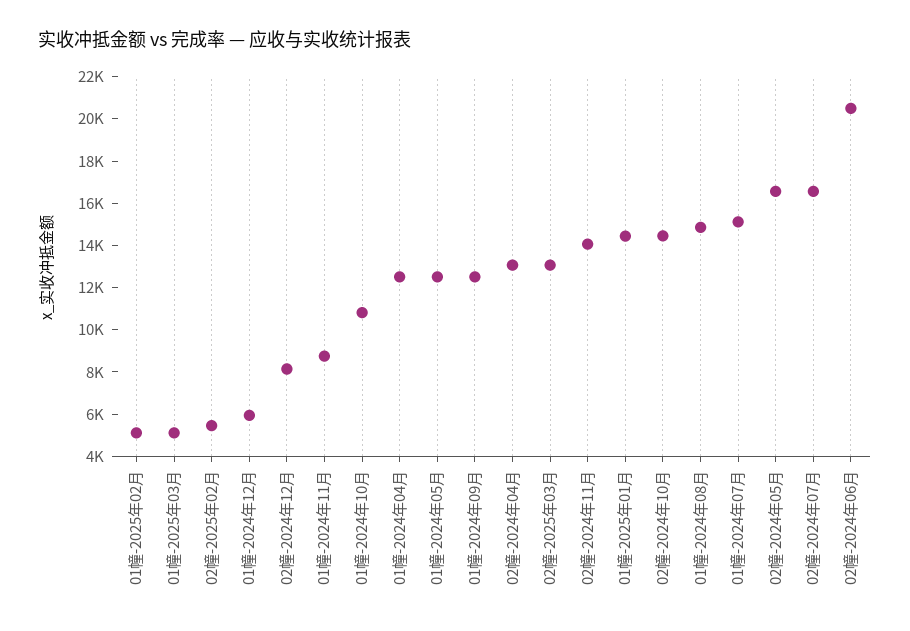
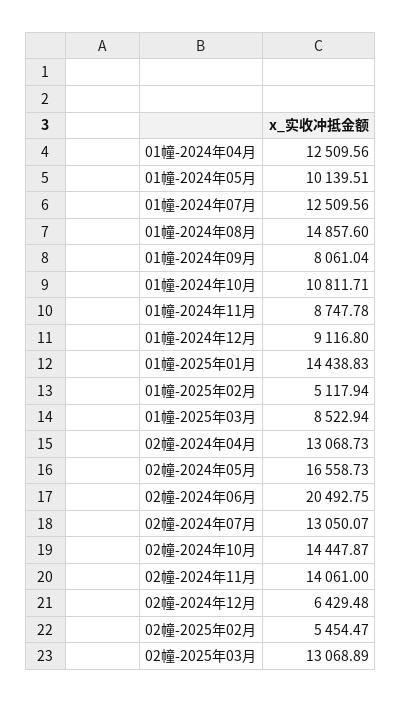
01幢-2025年03月: 5000 -> 8522.94
01幢-2024年12月: 6000 -> 9116.8
02幢-2024年12月: 8000 -> 6429.48
01幢-2024年05月: 12500 -> 10139.51
01幢-2024年09月: 12500 -> 8061.04
01幢-2024年07月: 15000 -> 12509.56
02幢-2024年07月: 16500 -> 13050.07

